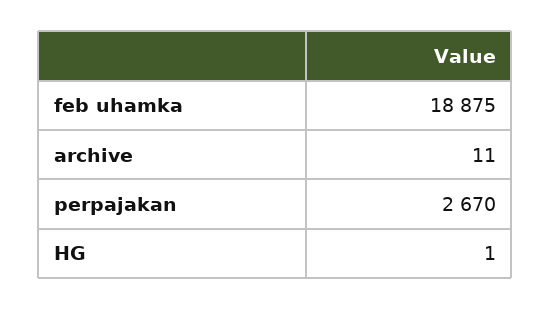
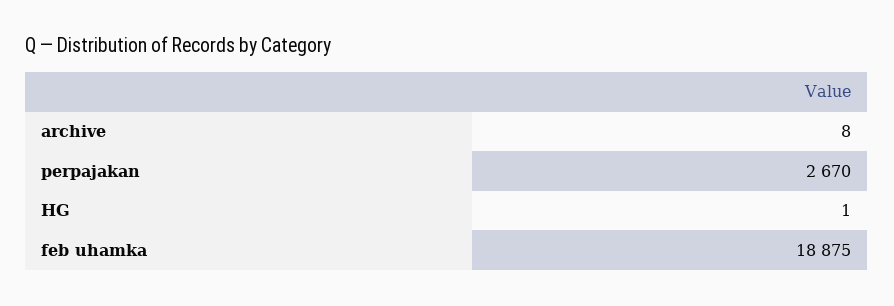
archive: 11 -> 8

